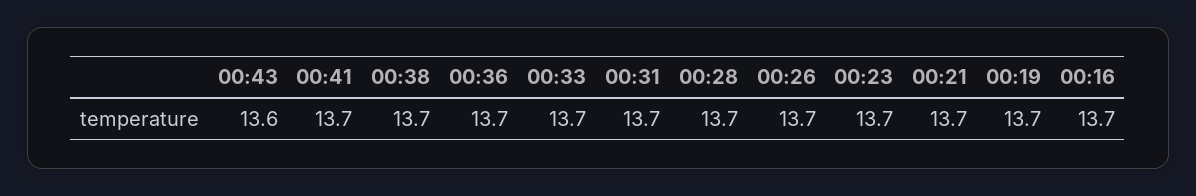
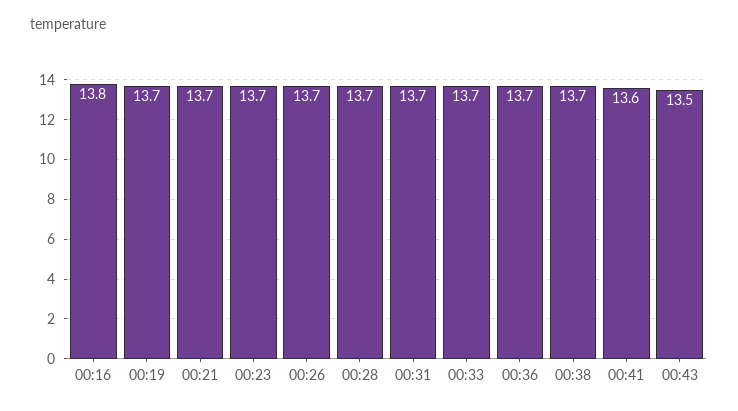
00:43: 13.6 -> 13.5
00:41: 13.7 -> 13.6
00:16: 13.7 -> 13.8

